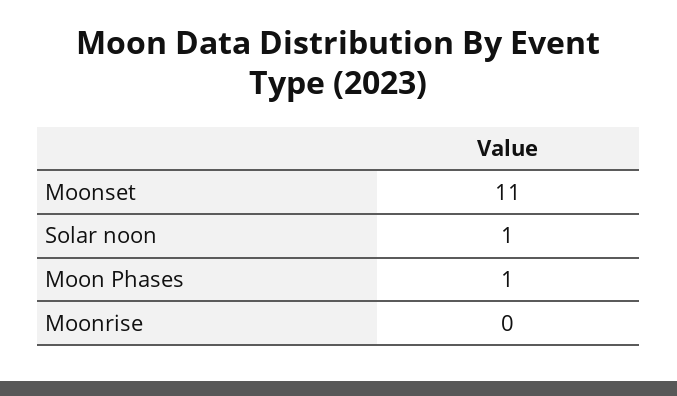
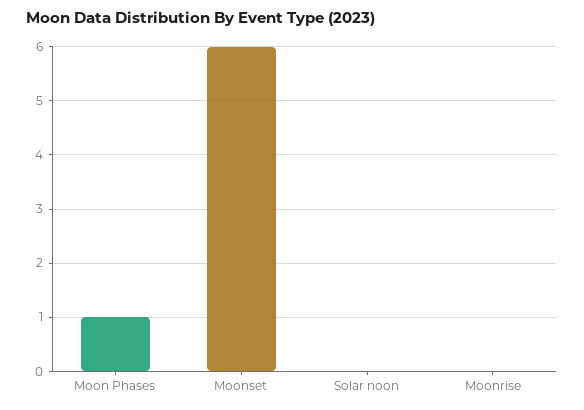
Moonset: 11 -> 6
Solar noon: 1 -> 0

